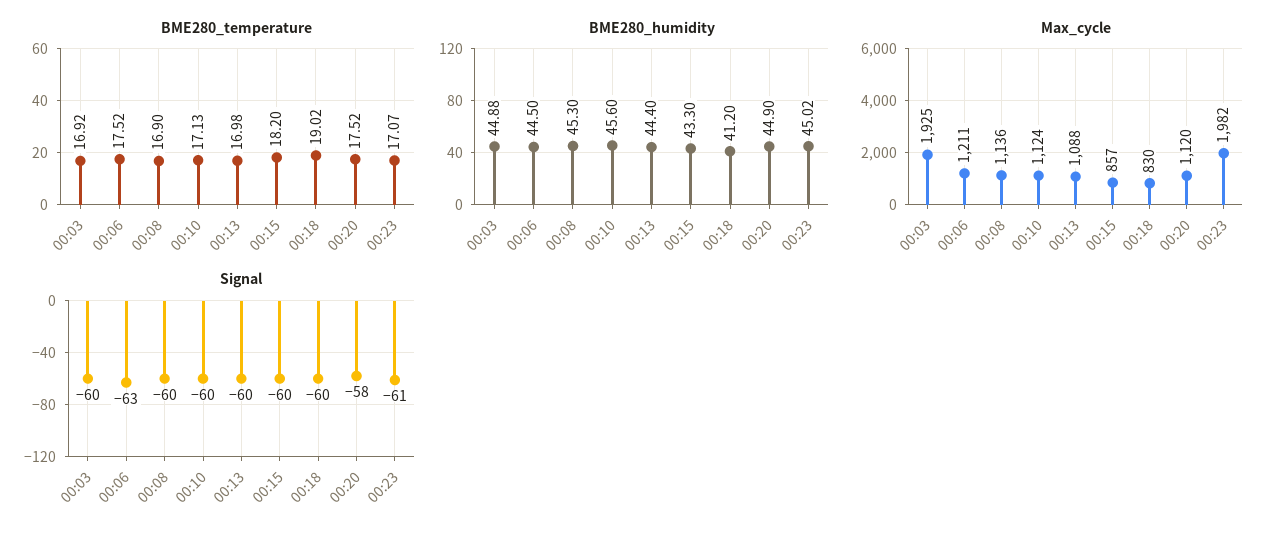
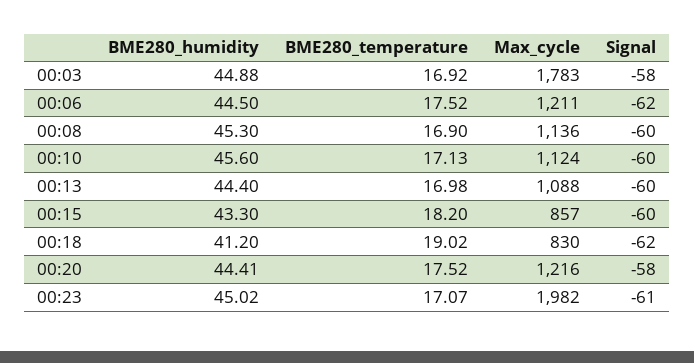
BME280_humidity, 00:20: 44.9 -> 44.41
Max_cycle, 00:03: 1925 -> 1783
Max_cycle, 00:20: 1120 -> 1216
Signal, 00:03: -60 -> -58
Signal, 00:06: -63 -> -62
Signal, 00:18: -60 -> -62

